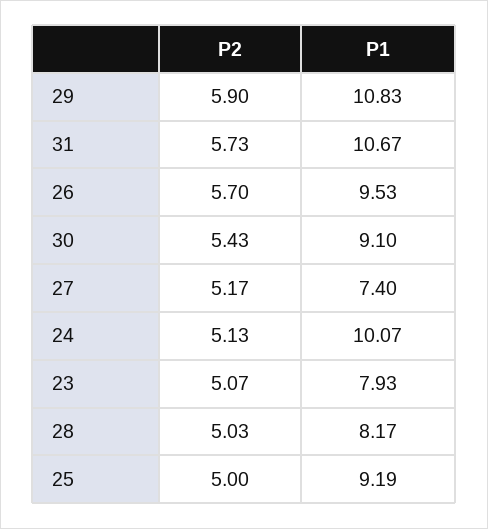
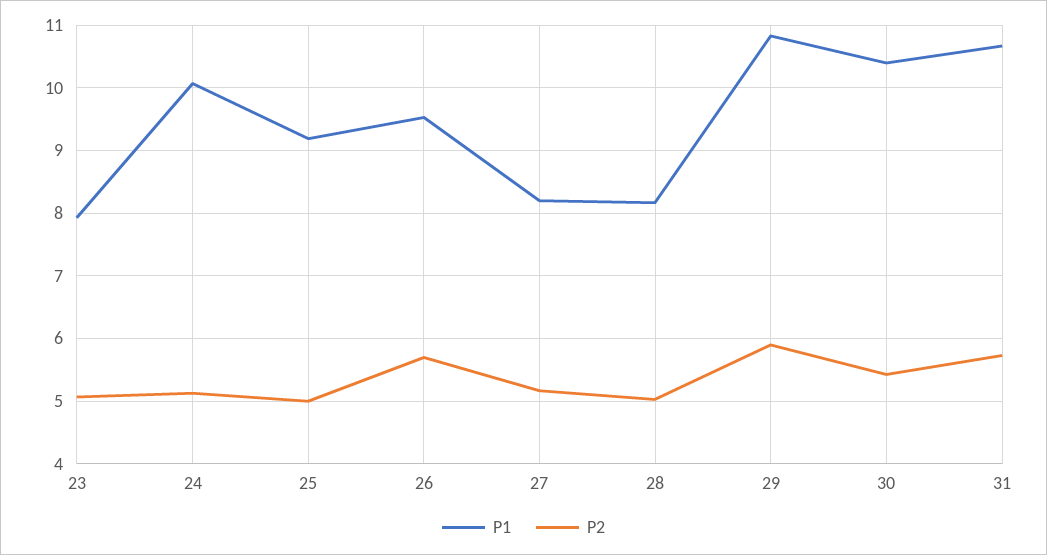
P1, 30: 9.1 -> 10.4
P1, 27: 7.4 -> 8.2

